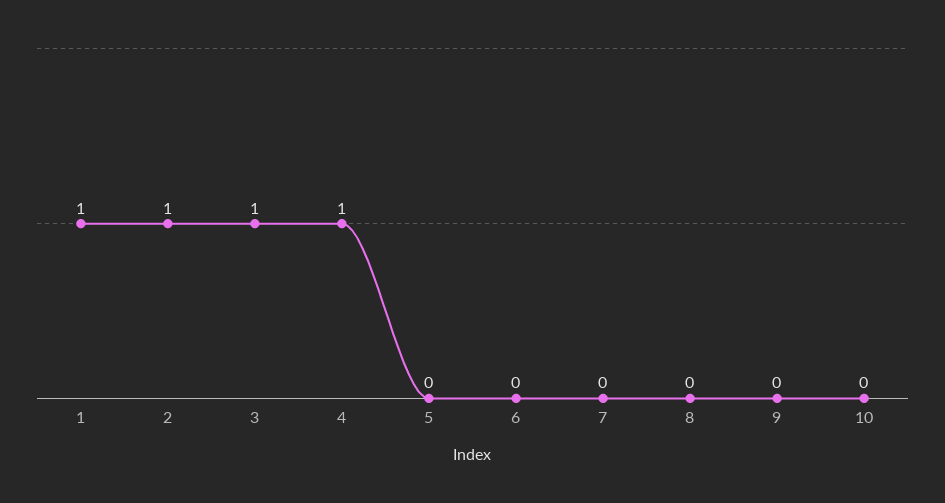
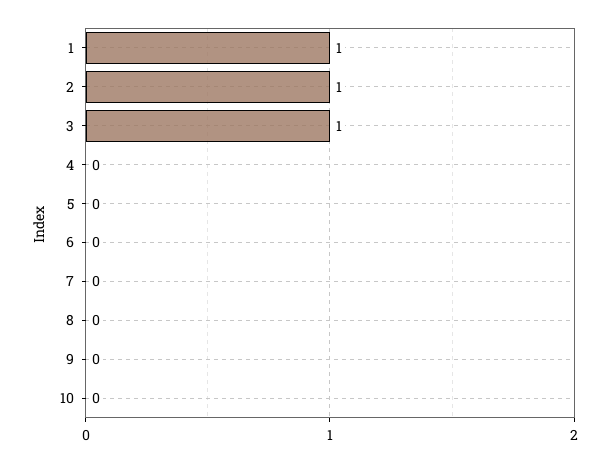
4: 1 -> 0

